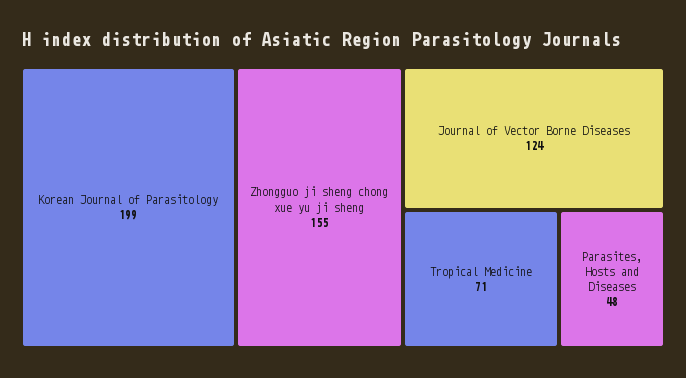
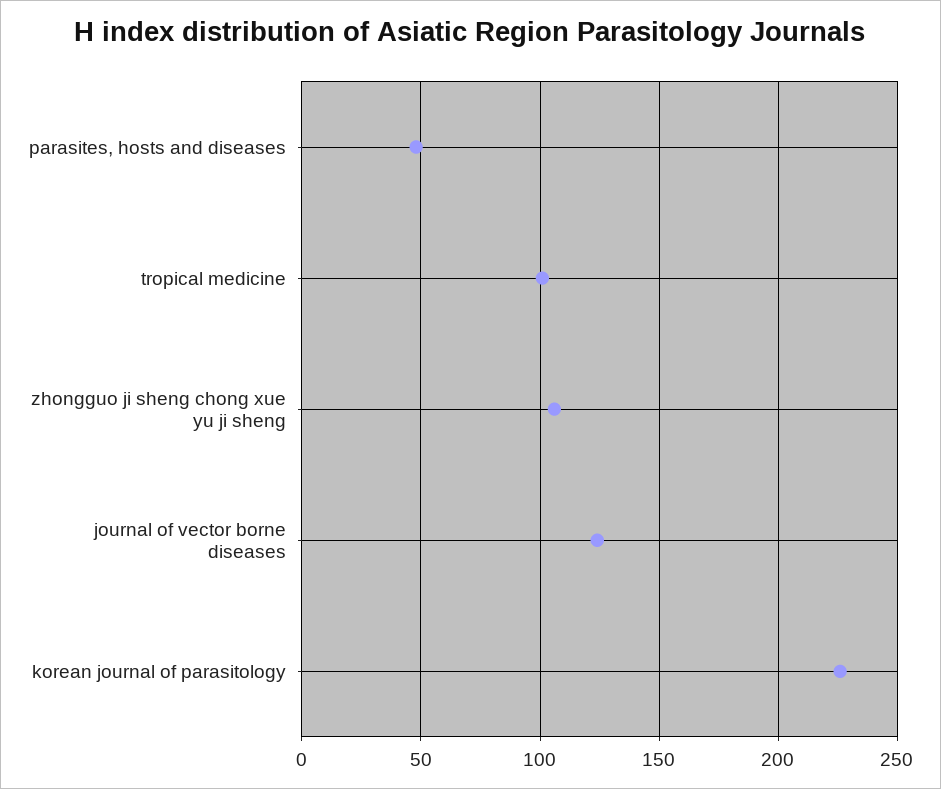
Korean Journal of Parasitology: 199 -> 225
Zhongguo ji sheng chong xue yu ji sheng: 155 -> 105
Tropical Medicine: 71 -> 100

